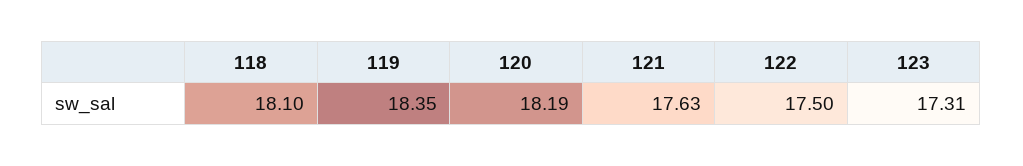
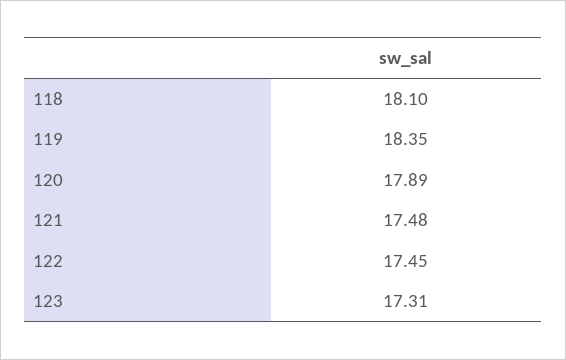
120: 18.19 -> 17.89
121: 17.63 -> 17.48
122: 17.5 -> 17.45

